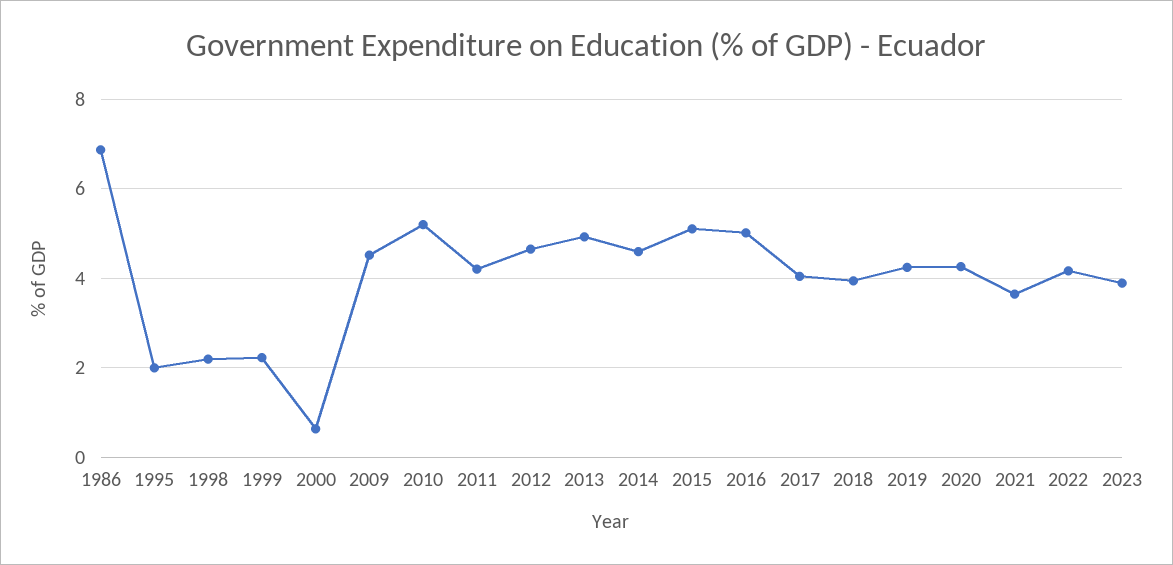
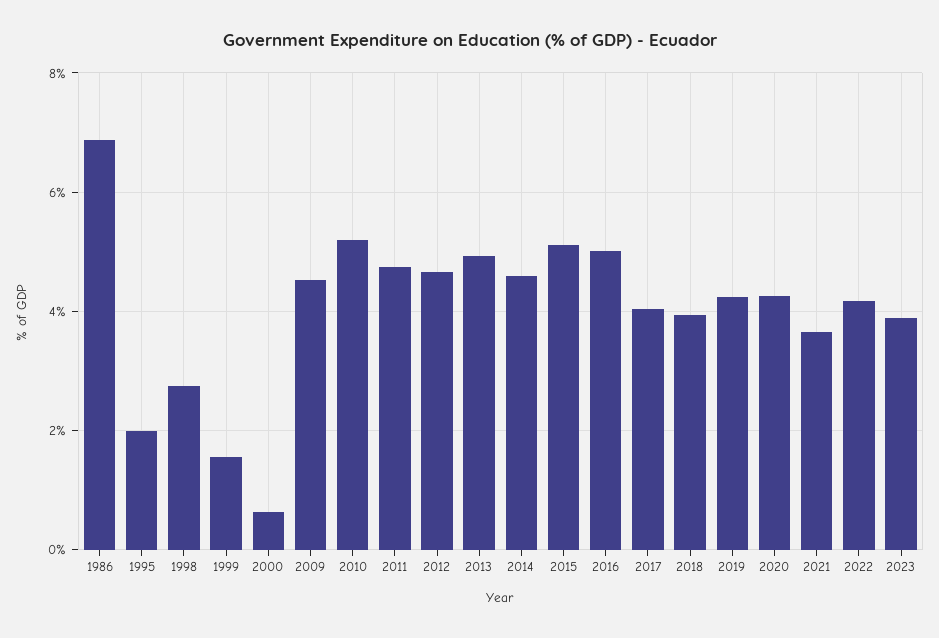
1998: 2.2 -> 2.8
1999: 2.2 -> 1.6
2011: 4.2 -> 4.8

